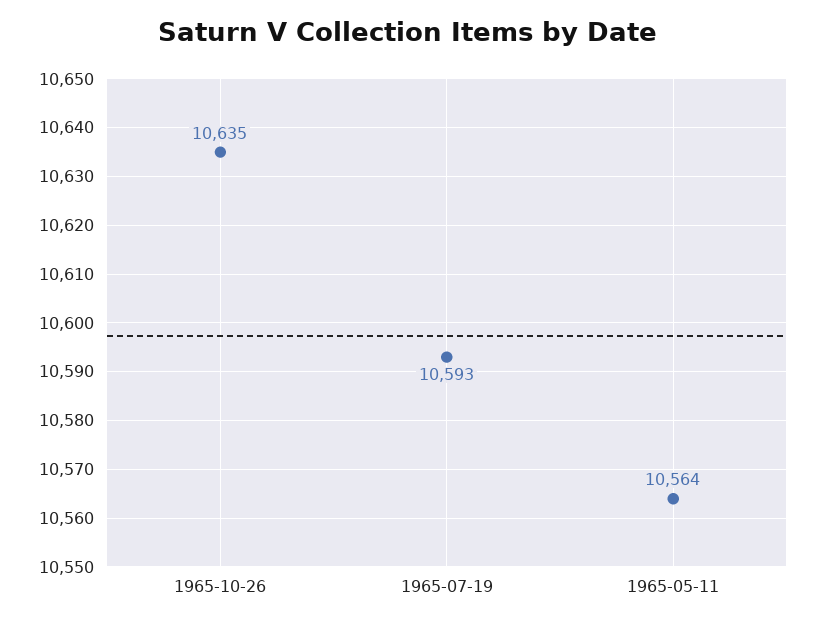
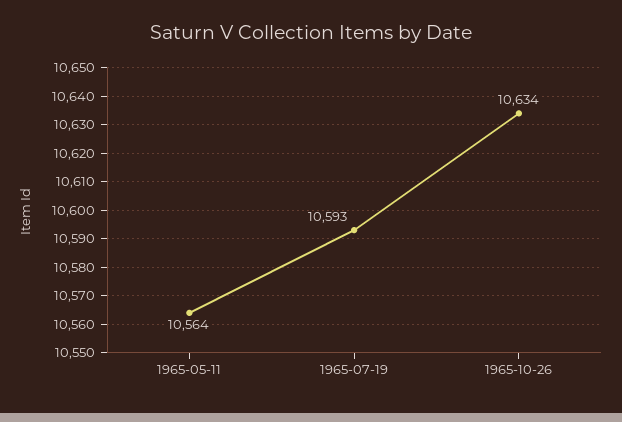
1965-10-26: 10635 -> 10634

